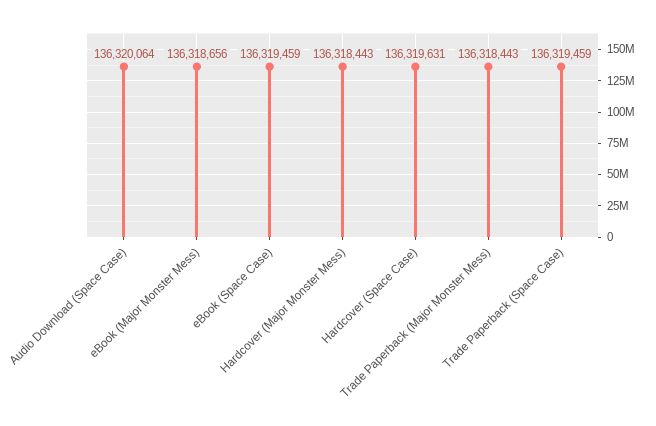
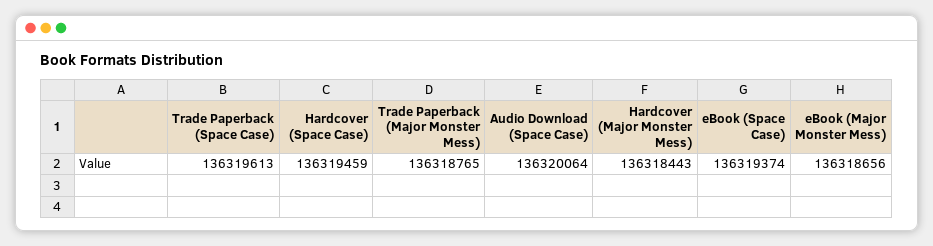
eBook (Space Case): 136319459 -> 136319374
Hardcover (Space Case): 136319631 -> 136319459
Trade Paperback (Major Monster Mess): 136318443 -> 136318765
Trade Paperback (Space Case): 136319459 -> 136319613

